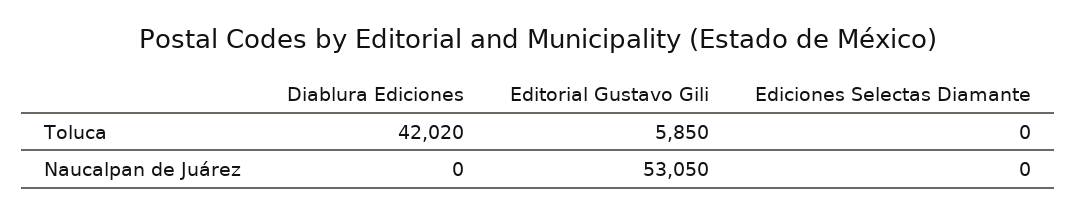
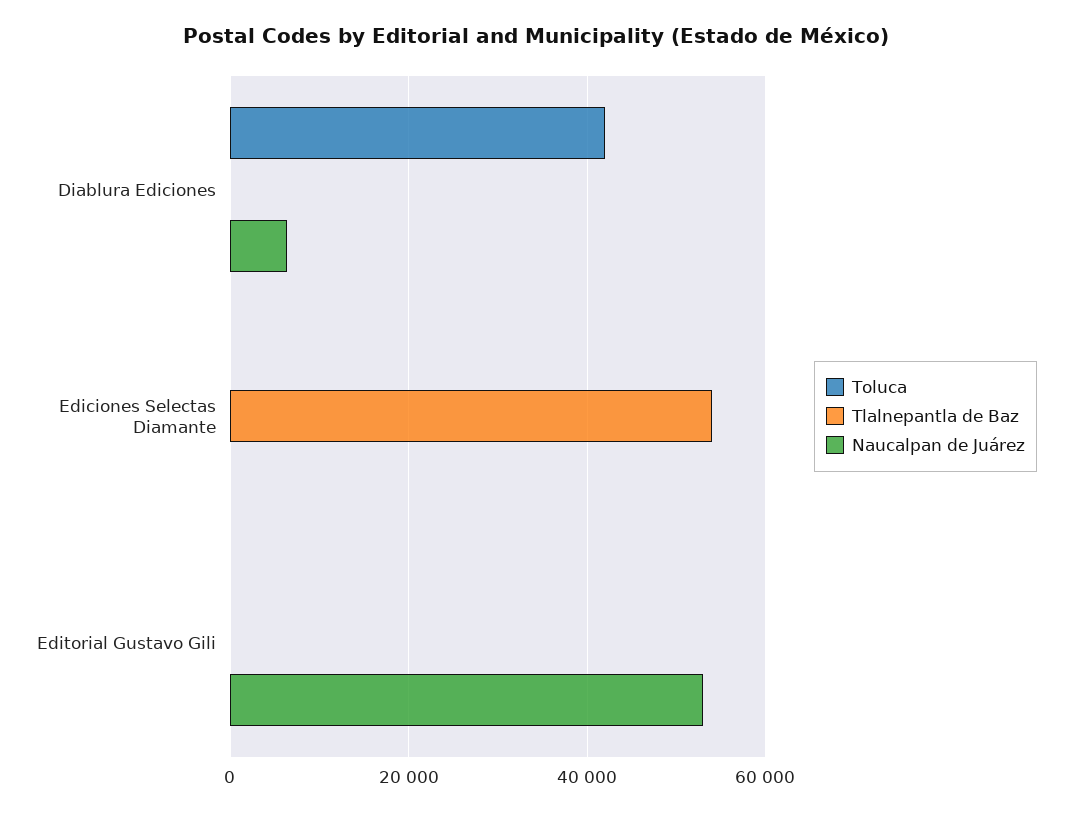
Toluca, Editorial Gustavo Gili: 5850 -> 0
Naucalpan de Juárez, Diablura Ediciones: 0 -> 6000
Tlalnepantla de Baz, Diablura Ediciones: none -> 0
Tlalnepantla de Baz, Ediciones Selectas Diamante: none -> 54000
Tlalnepantla de Baz, Editorial Gustavo Gili: none -> 0

